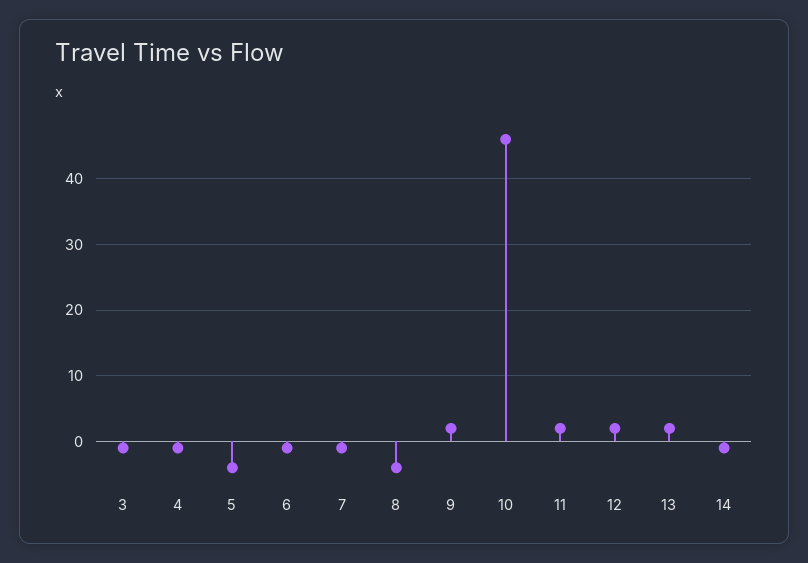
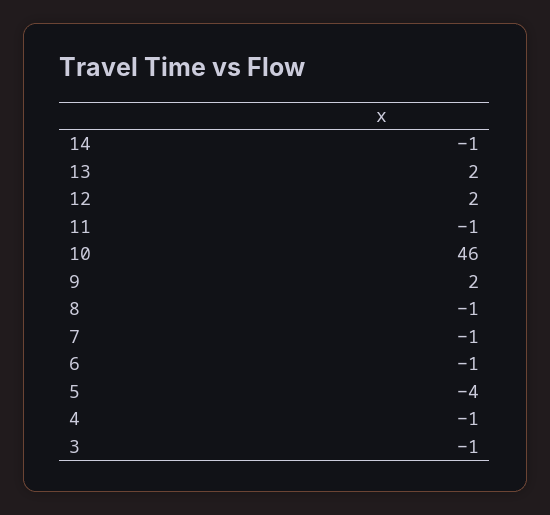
8: -4 -> -1
11: 2 -> -1

